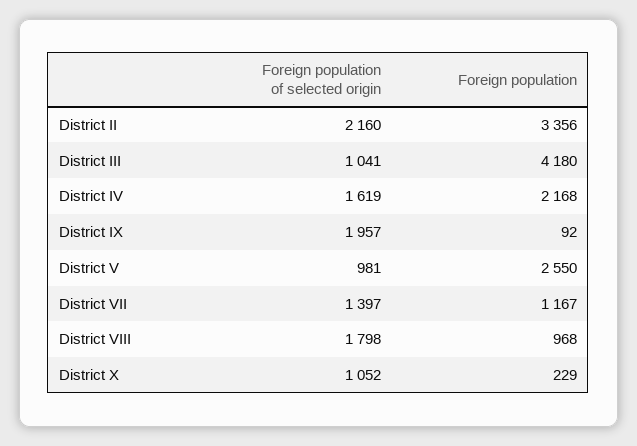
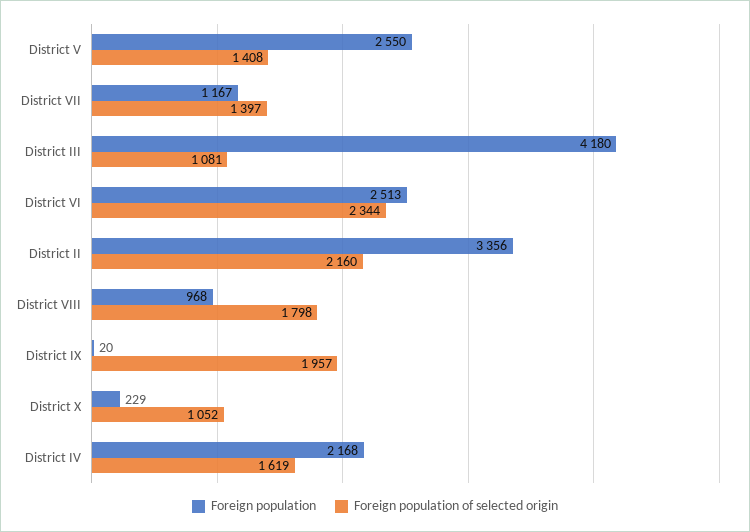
Foreign population of selected origin, District III: 1041 -> 1081
Foreign population, District IX: 92 -> 20
Foreign population of selected origin, District V: 981 -> 1408
Foreign population, District VI: none -> 2513
Foreign population of selected origin, District VI: none -> 2344

